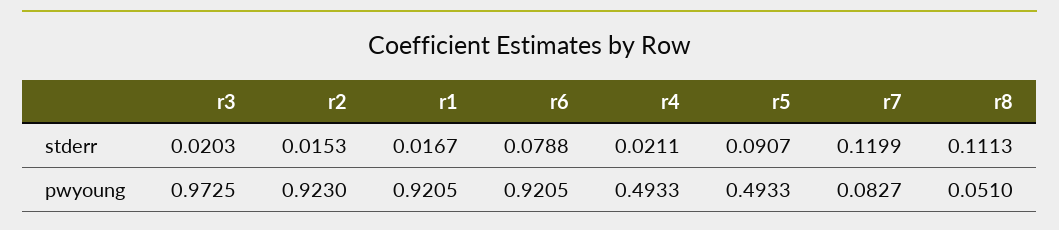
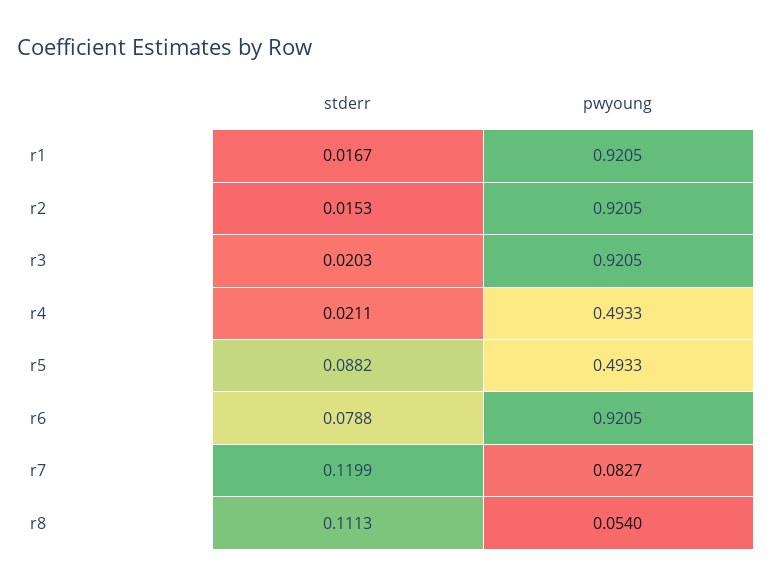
r5, stderr: 0.0907 -> 0.0882
r3, pwyoung: 0.9725 -> 0.9205
r2, pwyoung: 0.923 -> 0.9205
r8, pwyoung: 0.051 -> 0.054

